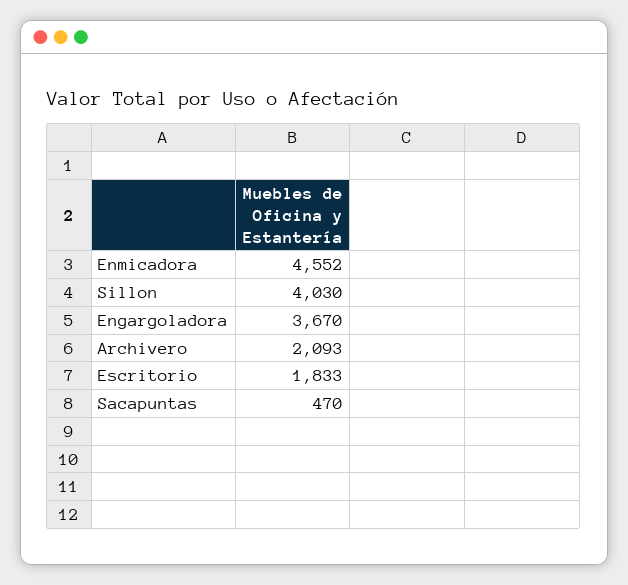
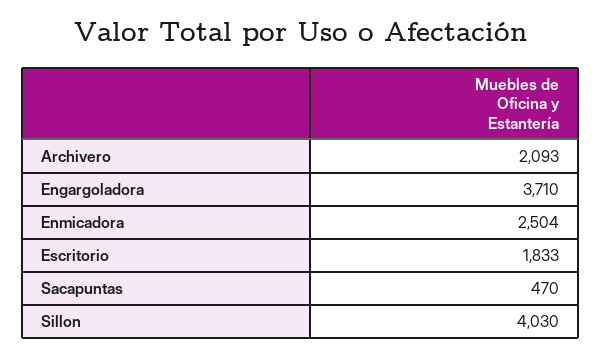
Enmicadora: 4552 -> 2504
Engargoladora: 3670 -> 3710

